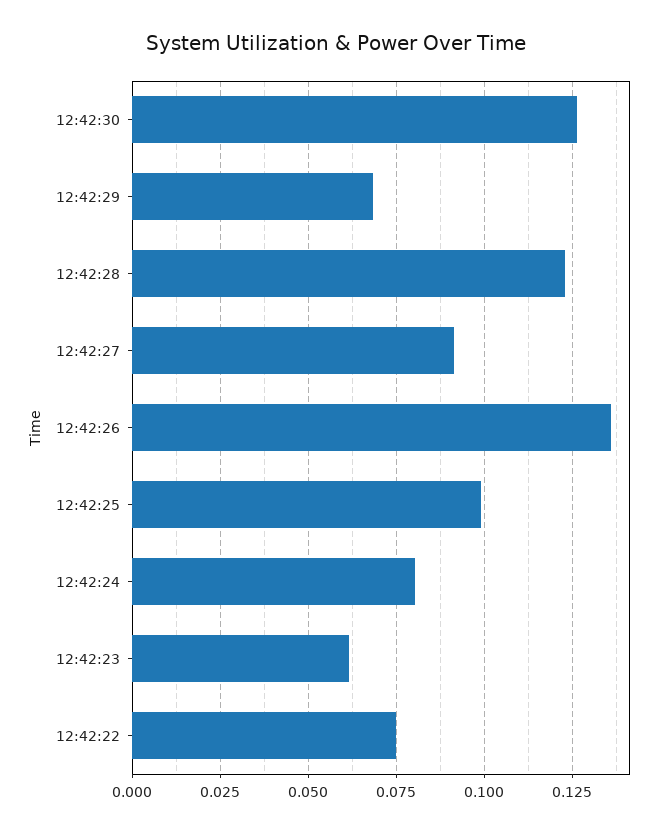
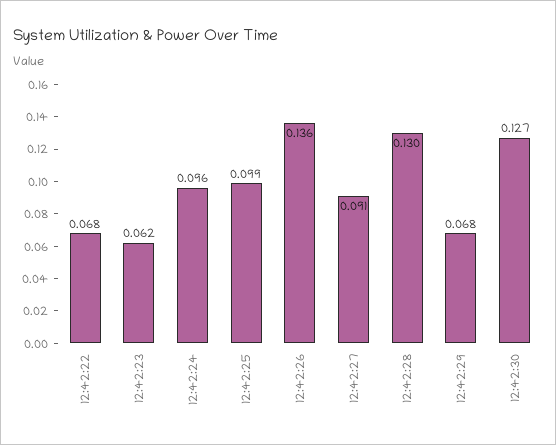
12:42:28: 0.1225 -> 0.13
12:42:24: 0.08 -> 0.096
12:42:22: 0.075 -> 0.068

